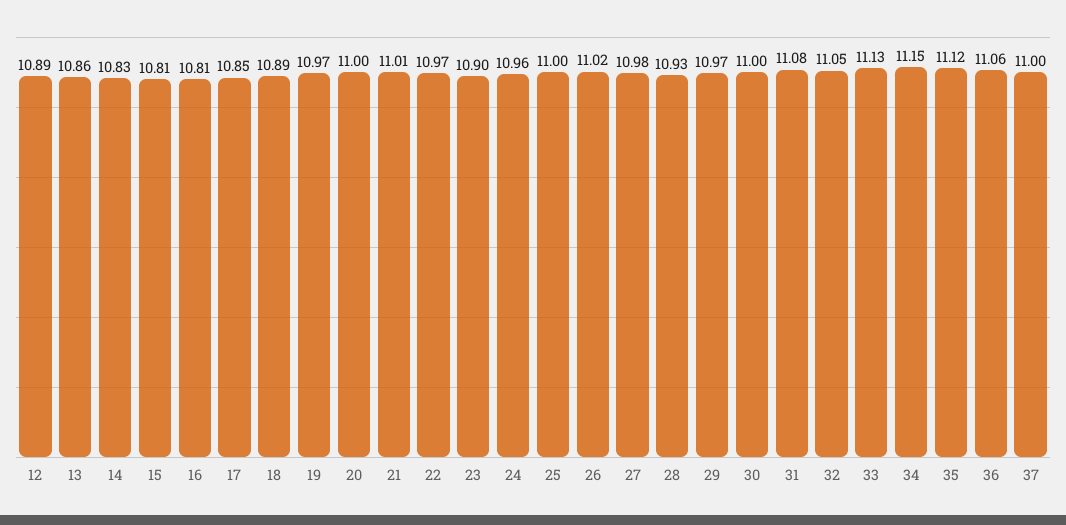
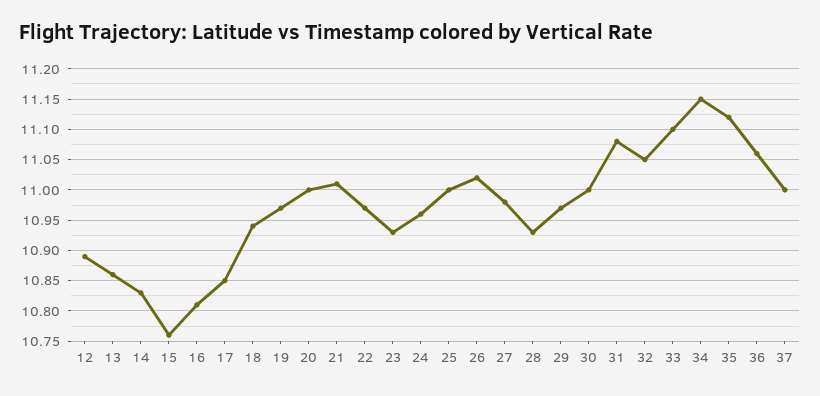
15: 10.81 -> 10.76
18: 10.89 -> 10.94
23: 10.9 -> 10.93
33: 11.13 -> 11.1

